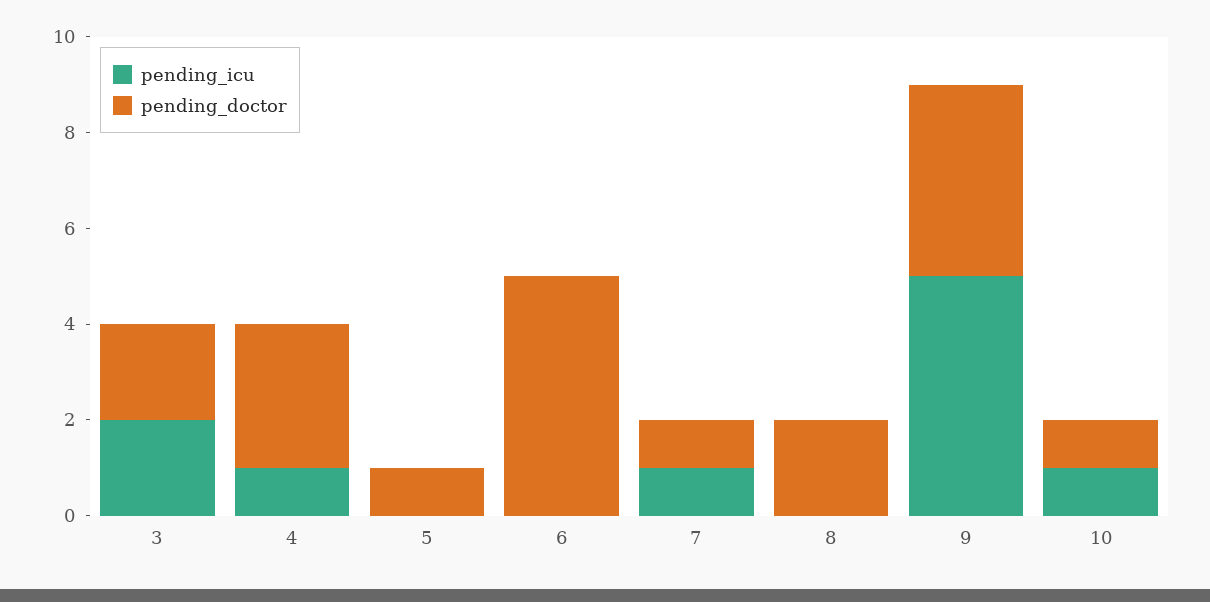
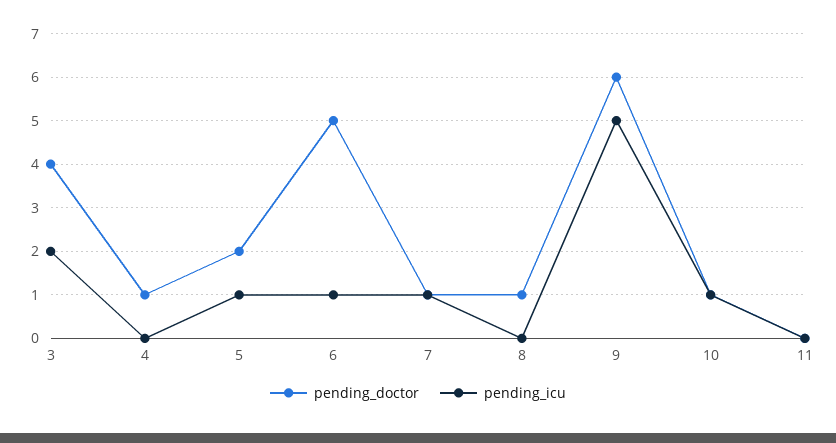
pending_doctor, 3: 2 -> 4
pending_icu, 4: 1 -> 0
pending_doctor, 4: 3 -> 1
pending_icu, 5: 0 -> 1
pending_doctor, 5: 1 -> 2
pending_icu, 6: 0 -> 1
pending_doctor, 8: 2 -> 1
pending_doctor, 9: 4 -> 6
pending_doctor, 11: none -> 0
pending_icu, 11: none -> 0

